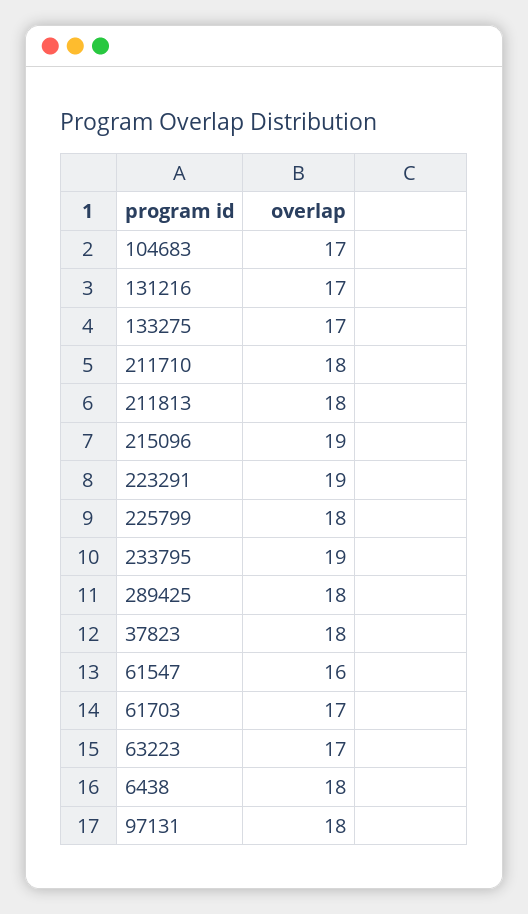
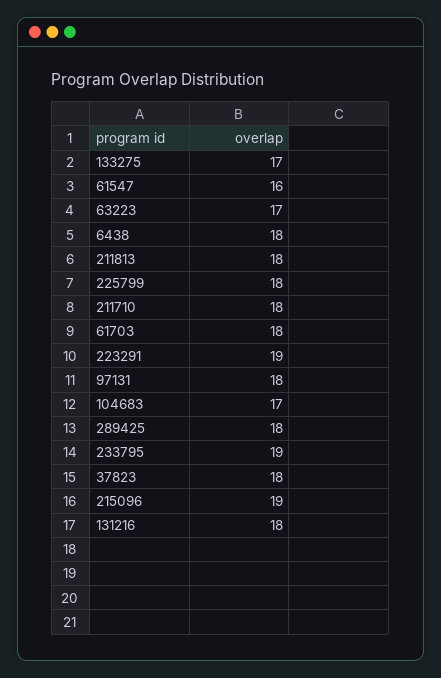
131216: 17 -> 18
61703: 17 -> 18

